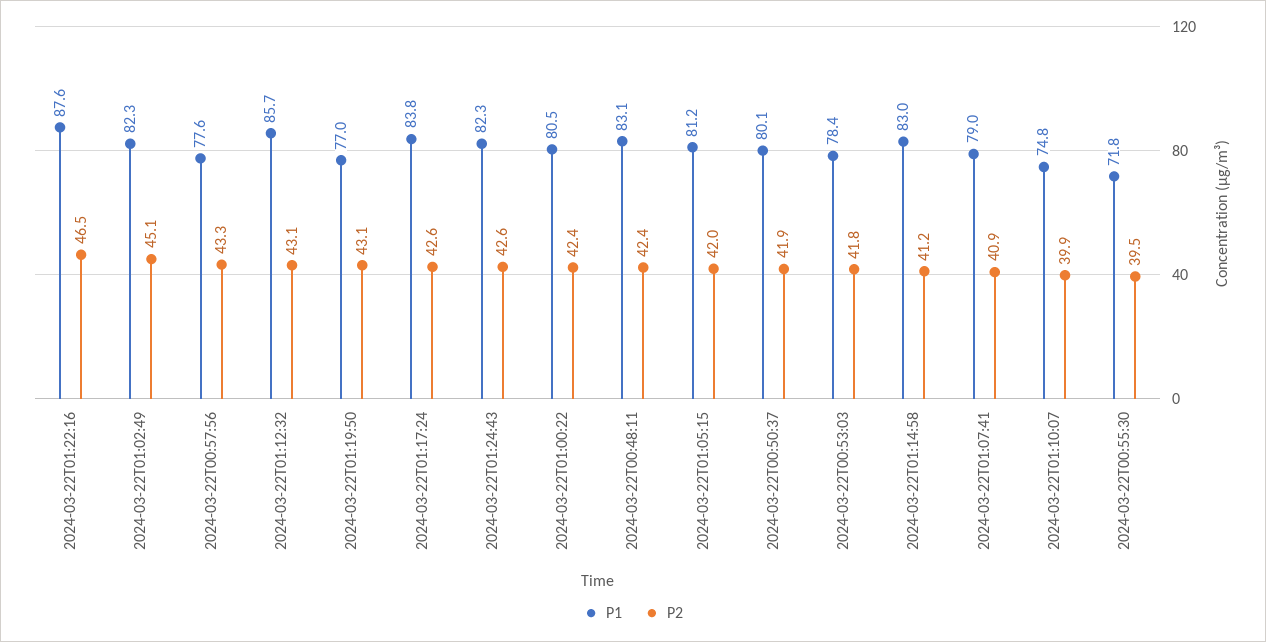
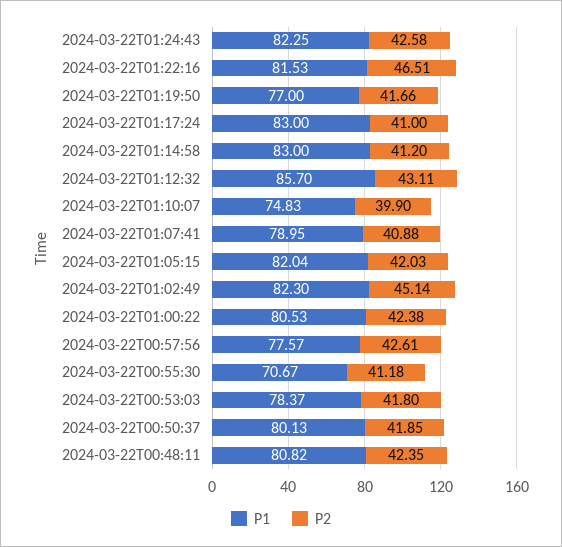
P1, 2024-03-22T01:22:16: 87.6 -> 81.53
P2, 2024-03-22T00:57:56: 43.3 -> 42.61
P2, 2024-03-22T01:19:50: 43.1 -> 41.66
P1, 2024-03-22T01:17:24: 83.8 -> 83
P2, 2024-03-22T01:17:24: 42.6 -> 41
P1, 2024-03-22T00:48:11: 83.1 -> 80.82
P1, 2024-03-22T01:05:15: 81.2 -> 82.04
P1, 2024-03-22T00:55:30: 71.8 -> 70.67
P2, 2024-03-22T00:55:30: 39.5 -> 41.18

